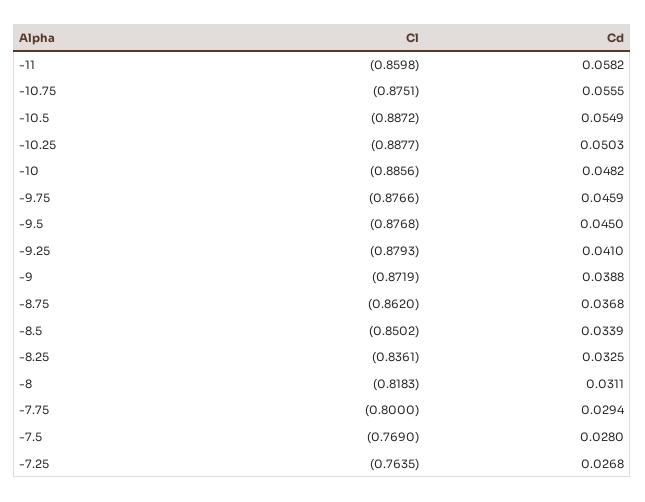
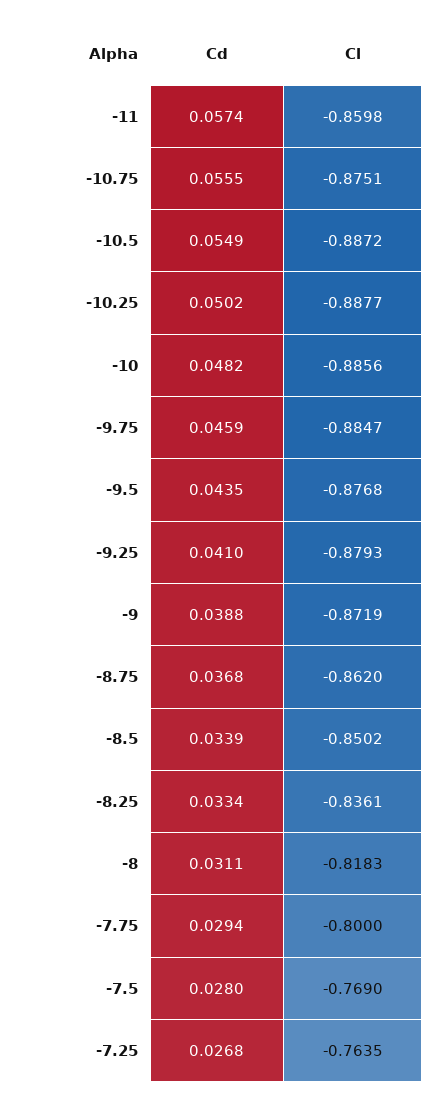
Cd, -11: 0.0582 -> 0.0574
Cd, -10.25: 0.0503 -> 0.0502
Cl, -9.75: -0.8766 -> -0.8847
Cd, -9.5: 0.045 -> 0.0435
Cd, -8.25: 0.0325 -> 0.0334

